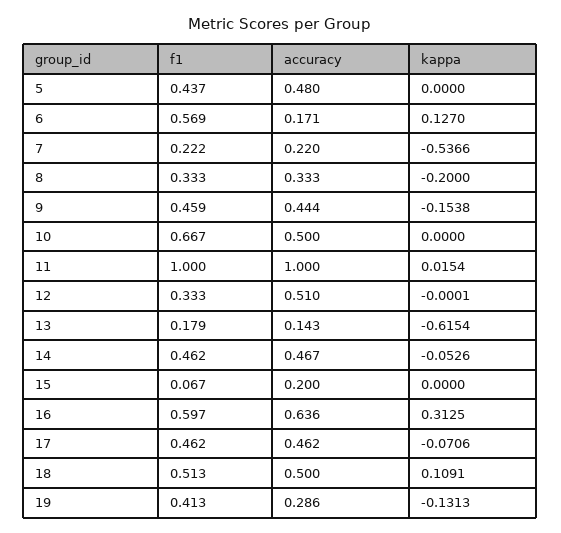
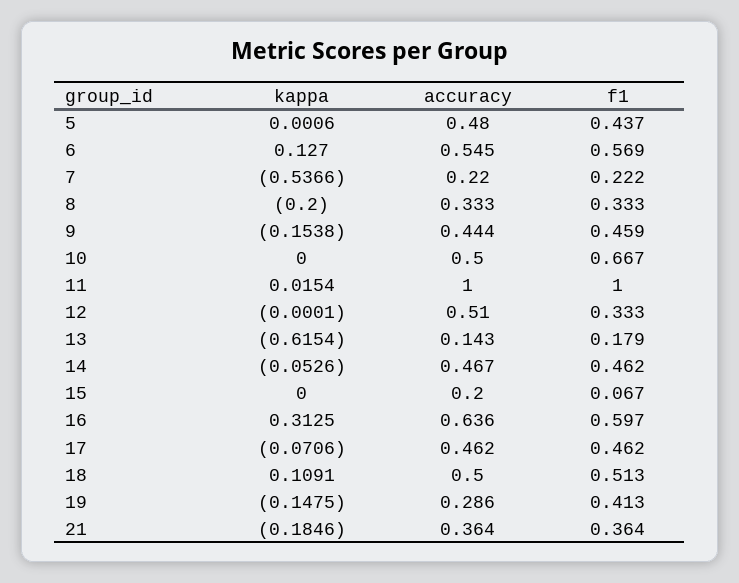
kappa, 5: 0 -> 0.0006
accuracy, 6: 0.171 -> 0.545
kappa, 19: -0.1313 -> -0.1475
kappa, 21: none -> -0.1846
accuracy, 21: none -> 0.364
f1, 21: none -> 0.364

